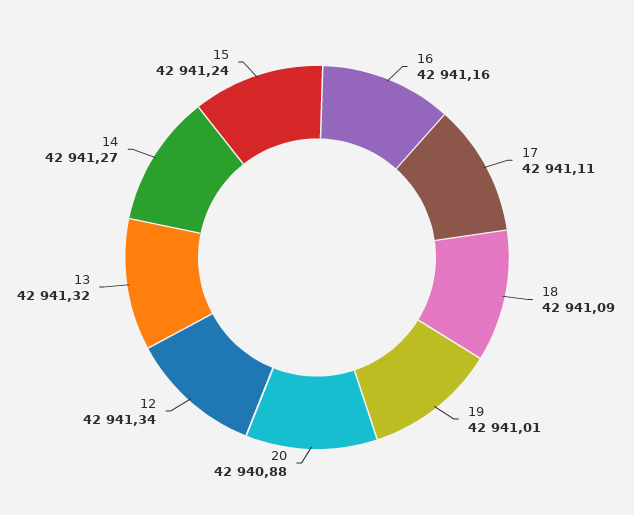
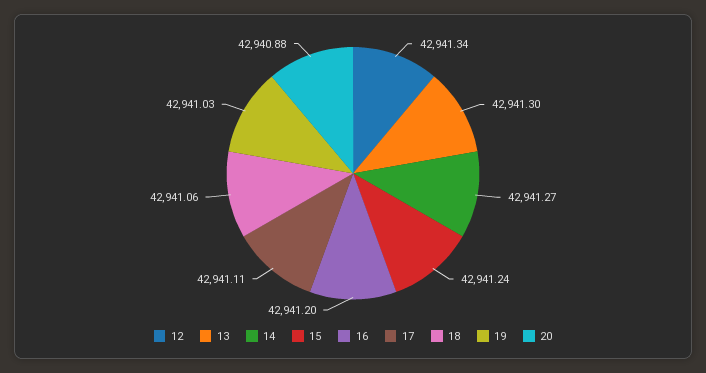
16: 42941.16 -> 42941.2
18: 42941.09 -> 42941.06
19: 42941.01 -> 42941.03
13: 42941.32 -> 42941.3

